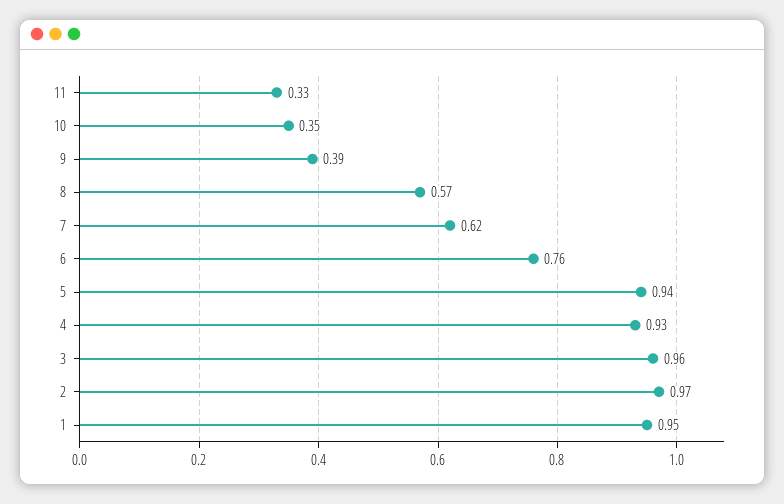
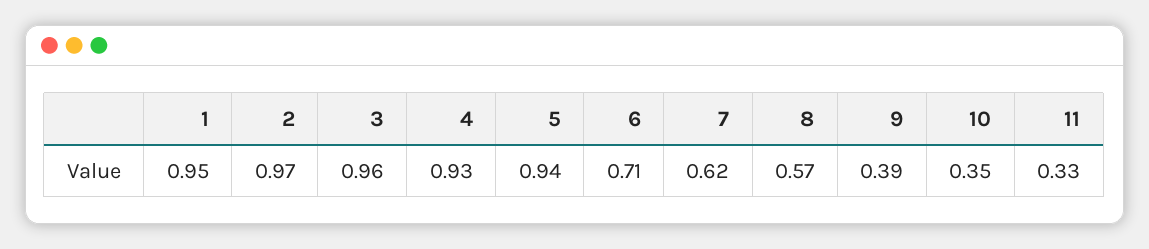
6: 0.76 -> 0.71

